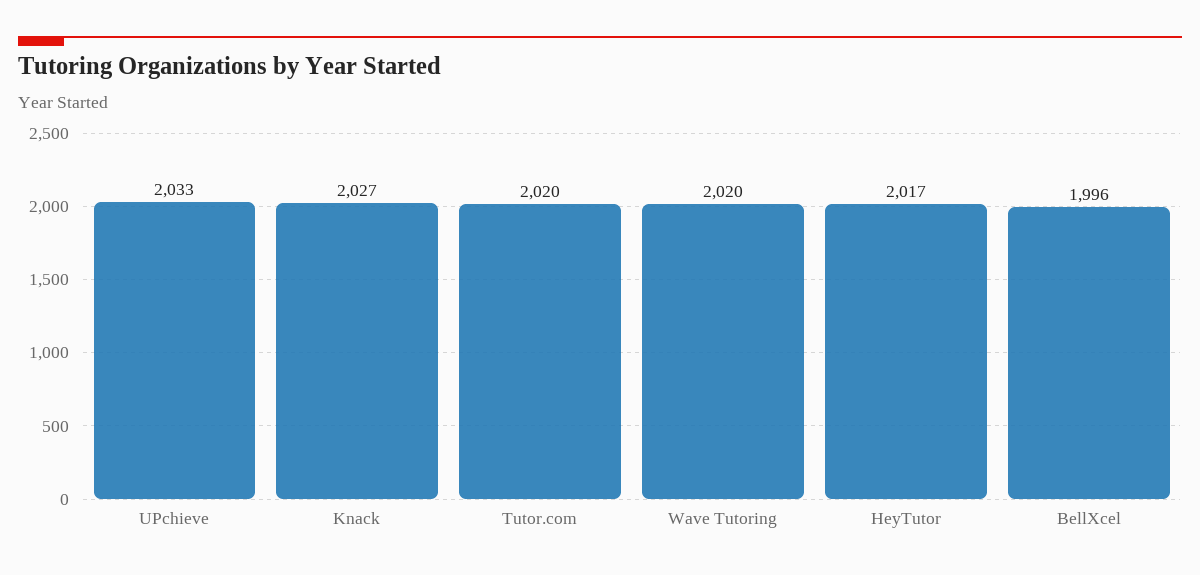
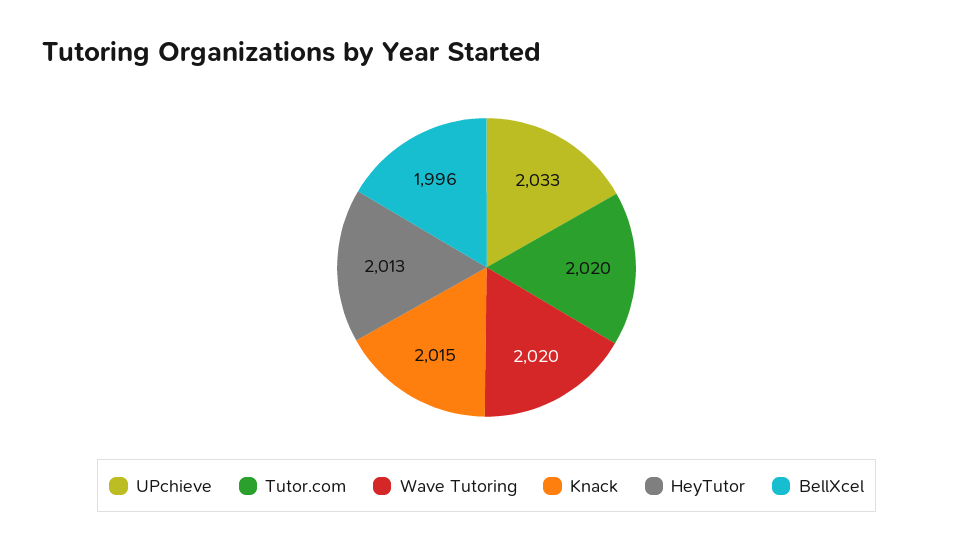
Knack: 2027 -> 2015
HeyTutor: 2017 -> 2013

